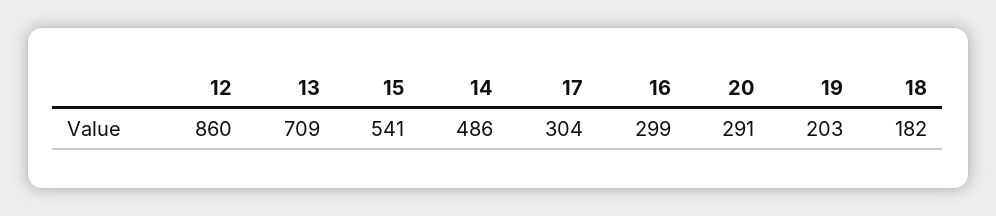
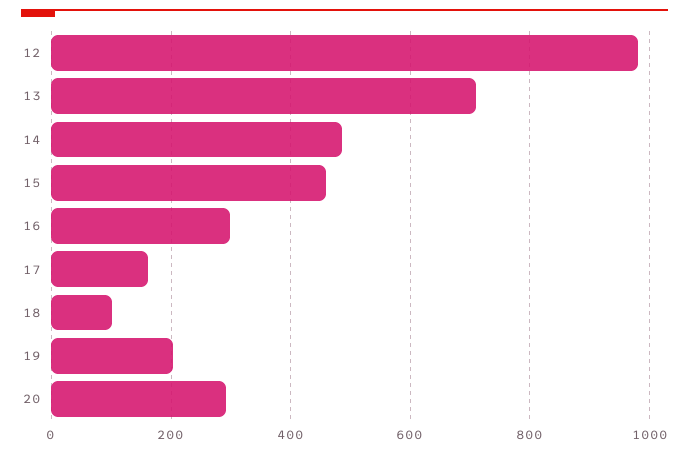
12: 860 -> 980
15: 541 -> 460
17: 304 -> 160
18: 182 -> 100

